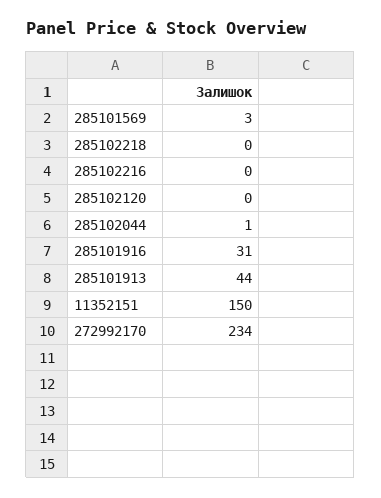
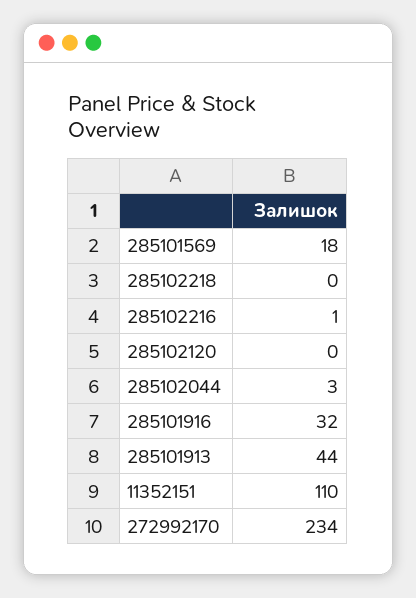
285101569: 3 -> 18
285102216: 0 -> 1
285102044: 1 -> 3
285101916: 31 -> 32
11352151: 150 -> 110

